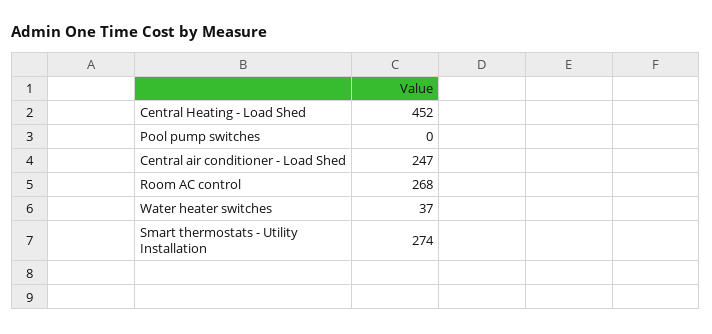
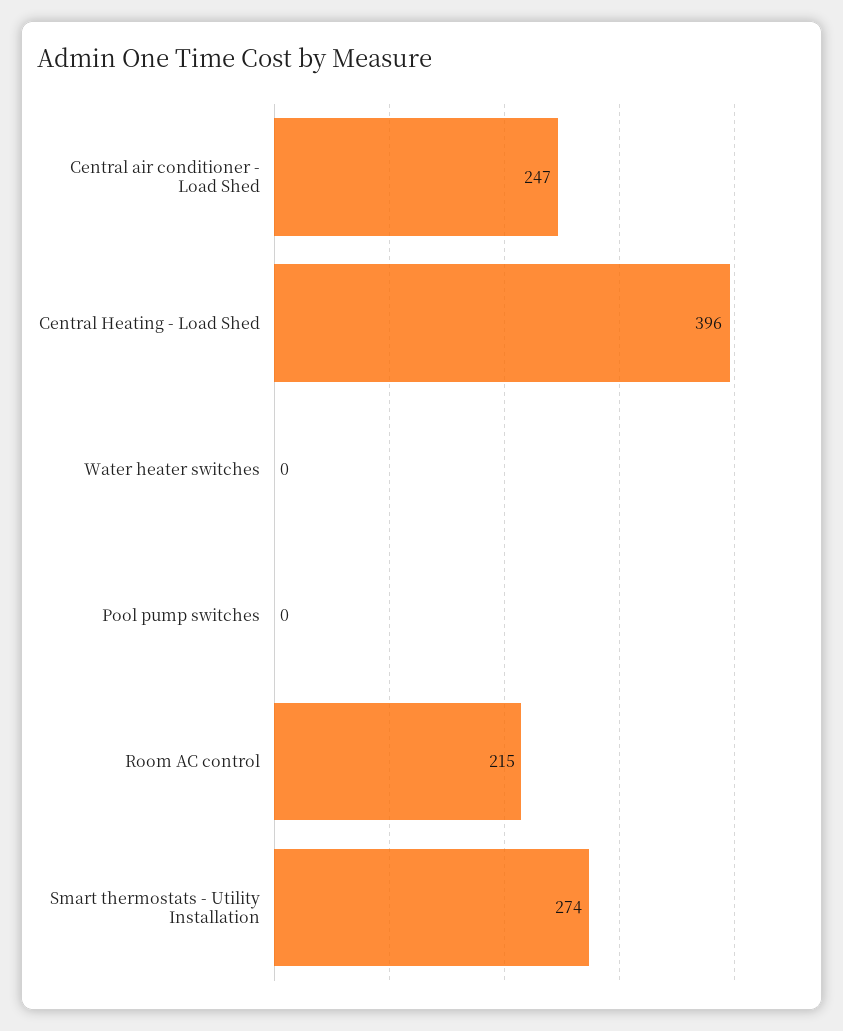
Central Heating - Load Shed: 452 -> 396
Room AC control: 268 -> 215
Water heater switches: 37 -> 0

